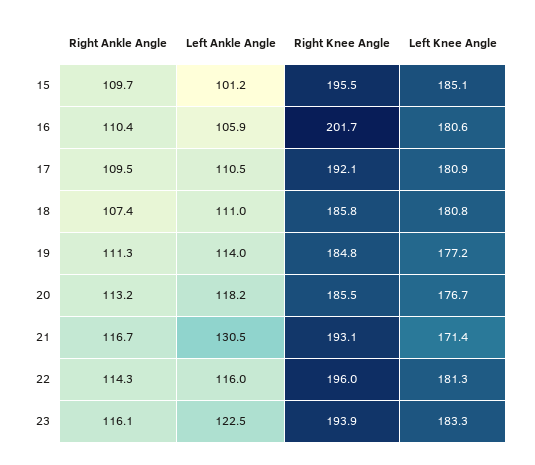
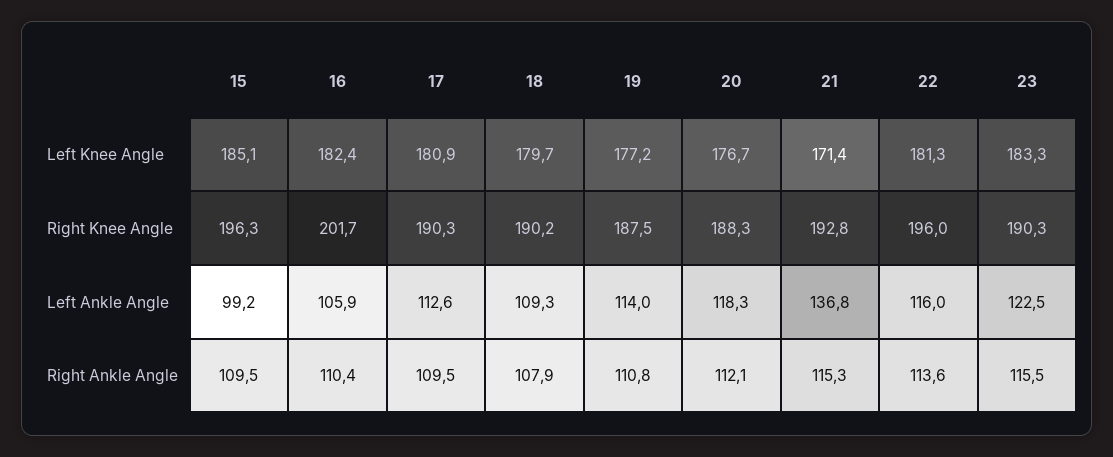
Right Ankle Angle, 15: 109.7 -> 109.5
Left Ankle Angle, 15: 101.2 -> 99.2
Right Knee Angle, 15: 195.5 -> 196.3
Left Knee Angle, 16: 180.6 -> 182.4
Left Ankle Angle, 17: 110.5 -> 112.6
Right Knee Angle, 17: 192.1 -> 190.3
Right Ankle Angle, 18: 107.4 -> 107.9
Left Ankle Angle, 18: 111 -> 109.3
Right Knee Angle, 18: 185.8 -> 190.2
Left Knee Angle, 18: 180.8 -> 179.7
Right Ankle Angle, 19: 111.3 -> 110.8
Right Knee Angle, 19: 184.8 -> 187.5
Right Ankle Angle, 20: 113.2 -> 112.1
Left Ankle Angle, 20: 118.2 -> 118.3
Right Knee Angle, 20: 185.5 -> 188.3
Right Ankle Angle, 21: 116.7 -> 115.3
Left Ankle Angle, 21: 130.5 -> 136.8
Right Knee Angle, 21: 193.1 -> 192.8
Right Ankle Angle, 22: 114.3 -> 113.6
Right Ankle Angle, 23: 116.1 -> 115.5
Right Knee Angle, 23: 193.9 -> 190.3

